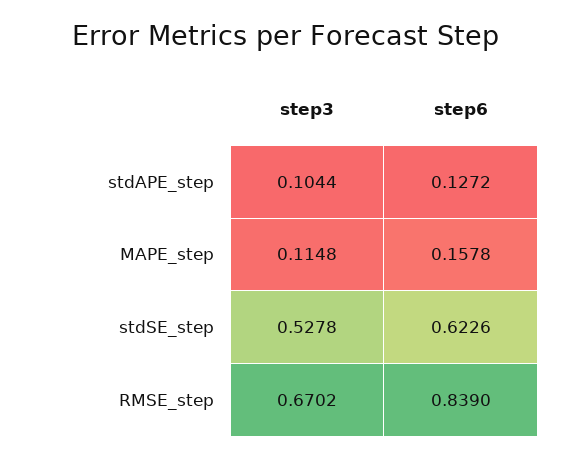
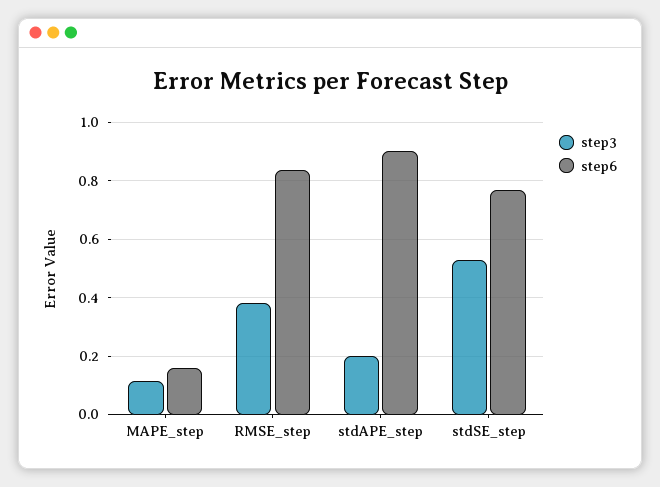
step3, stdAPE_step: 0.1044 -> 0.2
step6, stdAPE_step: 0.1272 -> 0.9
step6, stdSE_step: 0.6226 -> 0.775
step3, RMSE_step: 0.6702 -> 0.375

